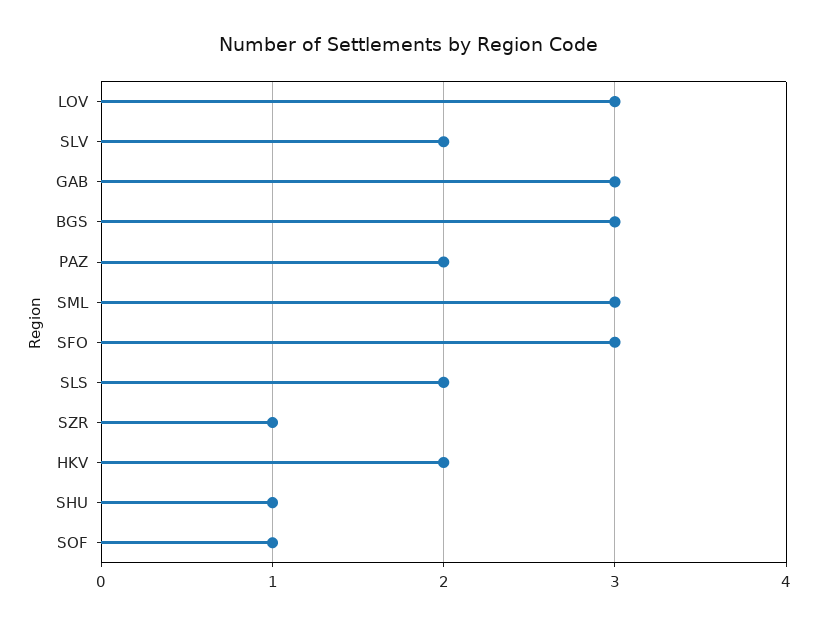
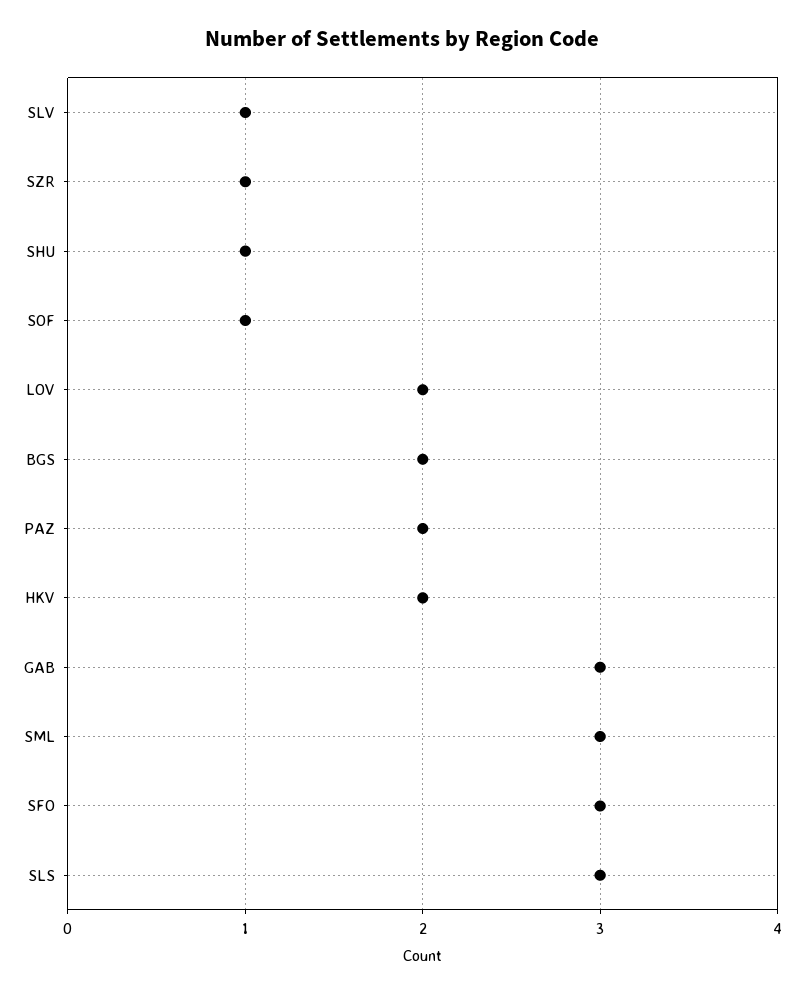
LOV: 3 -> 2
SLV: 2 -> 1
BGS: 3 -> 2
SLS: 2 -> 3

